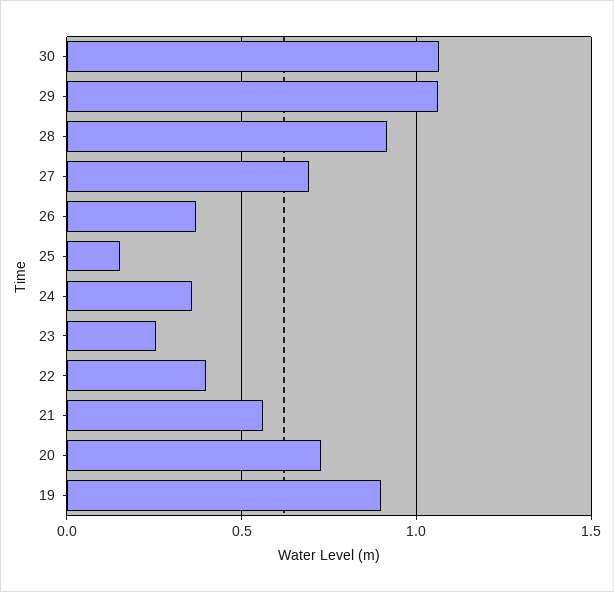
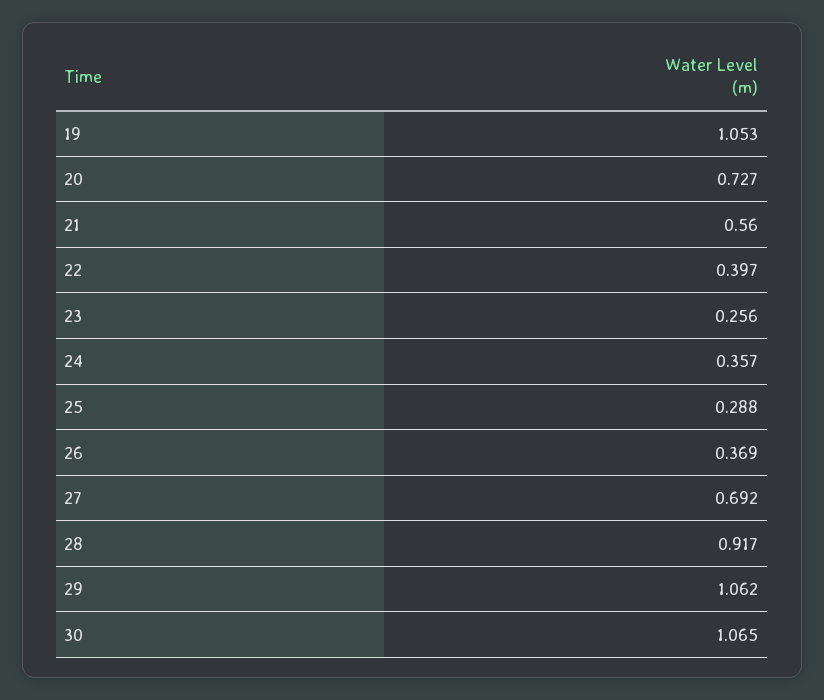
25: 0.15 -> 0.288
19: 0.9 -> 1.053

